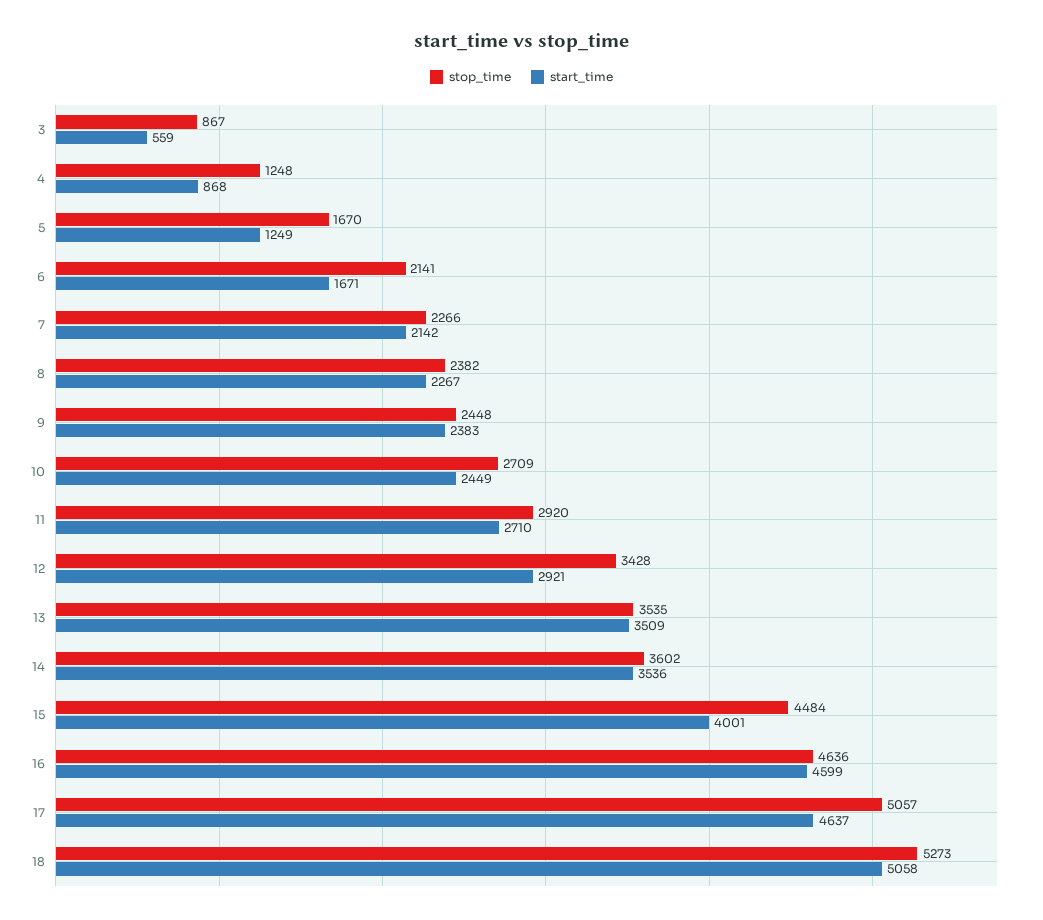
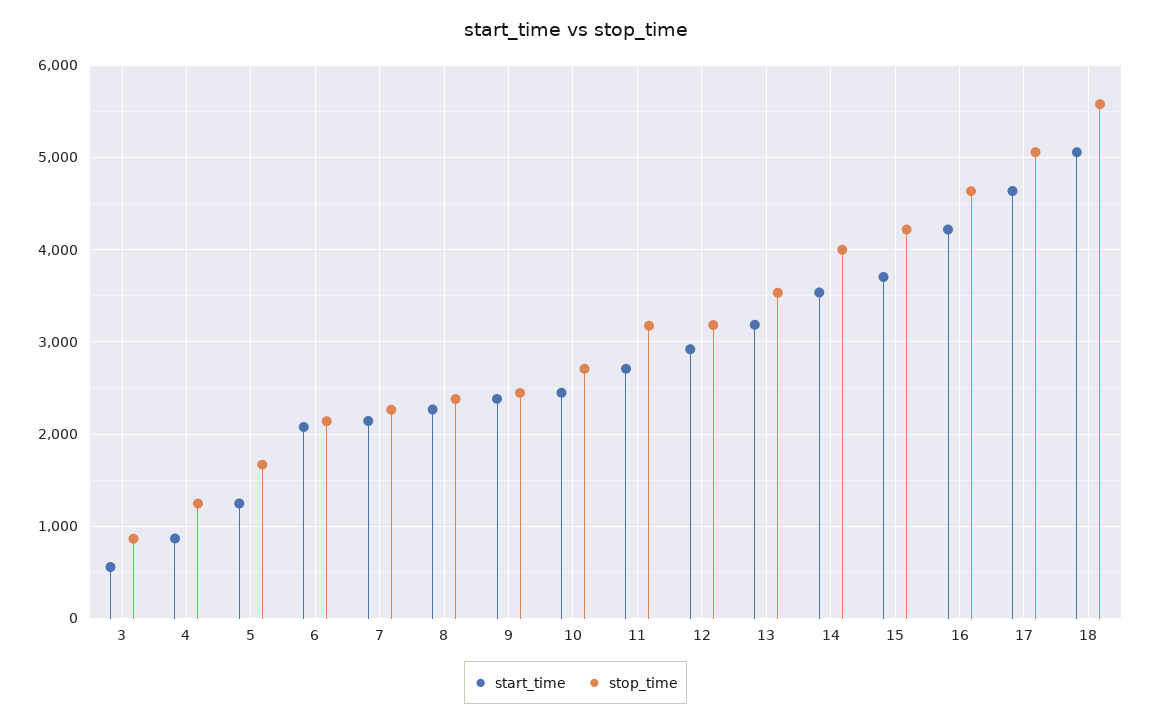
start_time, 6: 1671 -> 2100
stop_time, 11: 2920 -> 3200
stop_time, 12: 3428 -> 3200
start_time, 13: 3509 -> 3200
stop_time, 14: 3602 -> 4000
stop_time, 15: 4484 -> 4200
start_time, 15: 4001 -> 3700
start_time, 16: 4599 -> 4200
stop_time, 18: 5273 -> 5600

